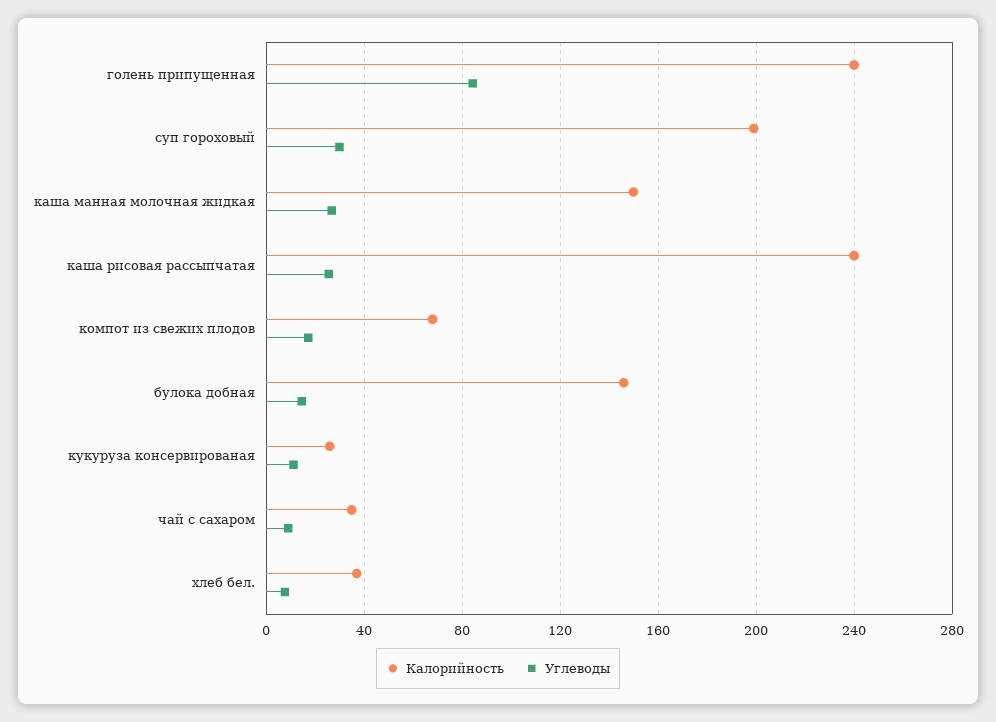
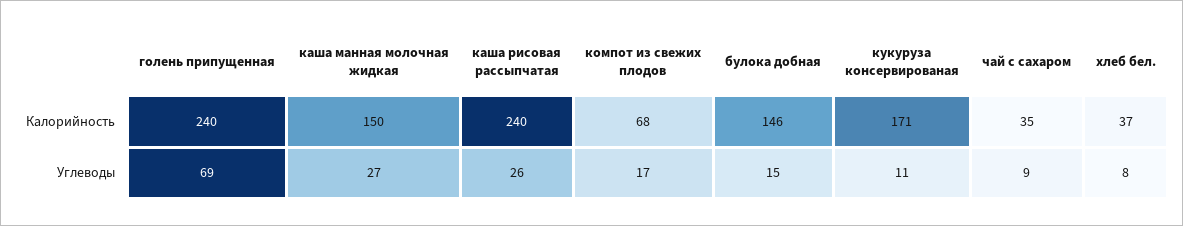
Углеводы, голень припущенная: 85 -> 69
Калорийность, суп гороховый: 200 -> none
Углеводы, суп гороховый: 30 -> none
Калорийность, кукуруза консервированая: 25 -> 171

